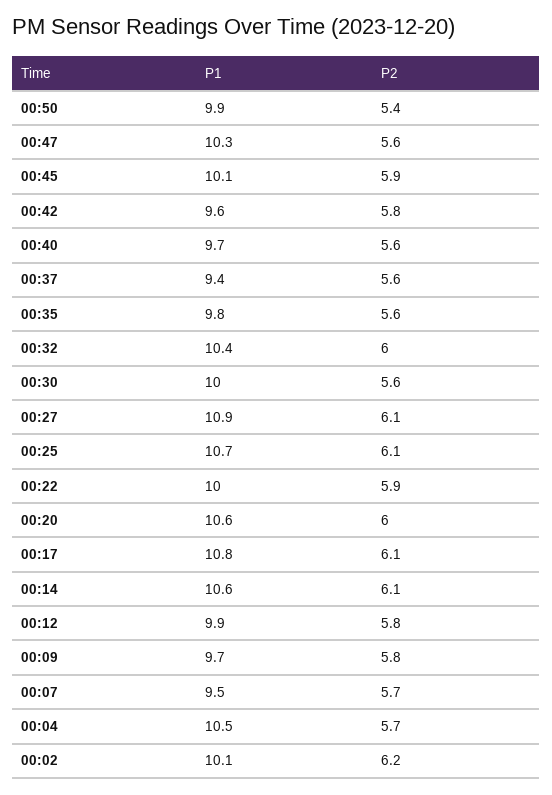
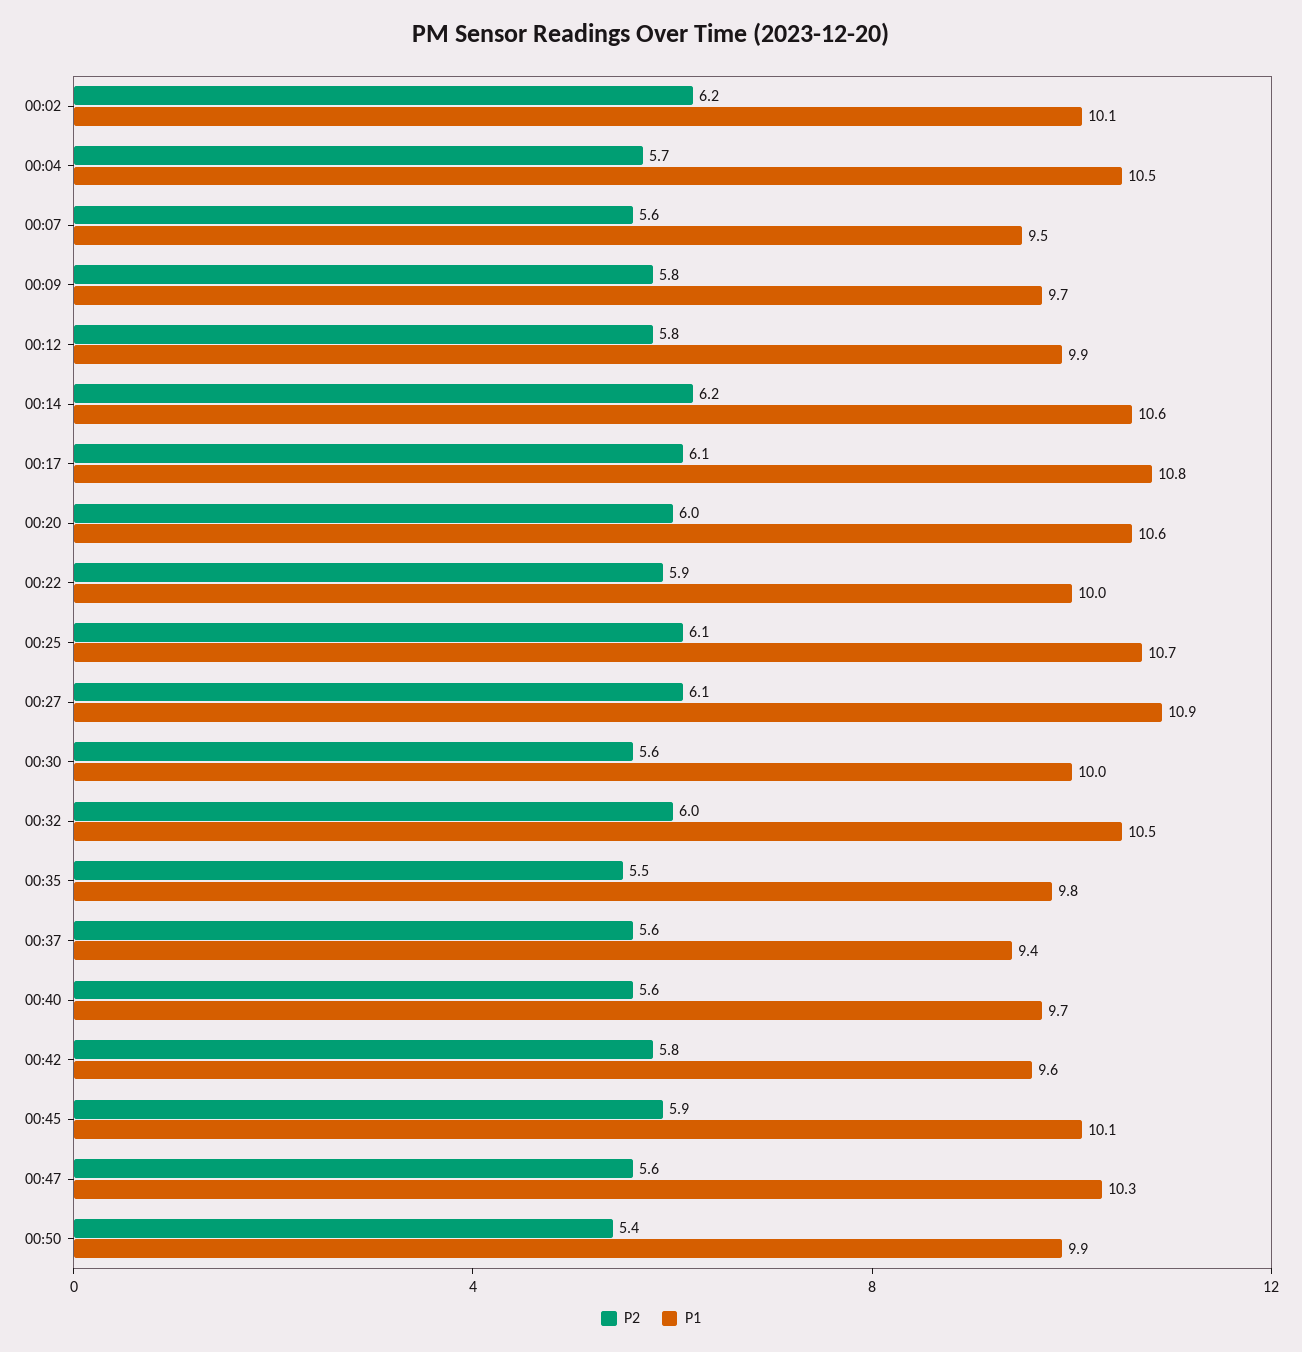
P2, 00:35: 5.6 -> 5.5
P1, 00:32: 10.4 -> 10.5
P2, 00:14: 6.1 -> 6.2
P2, 00:07: 5.7 -> 5.6

